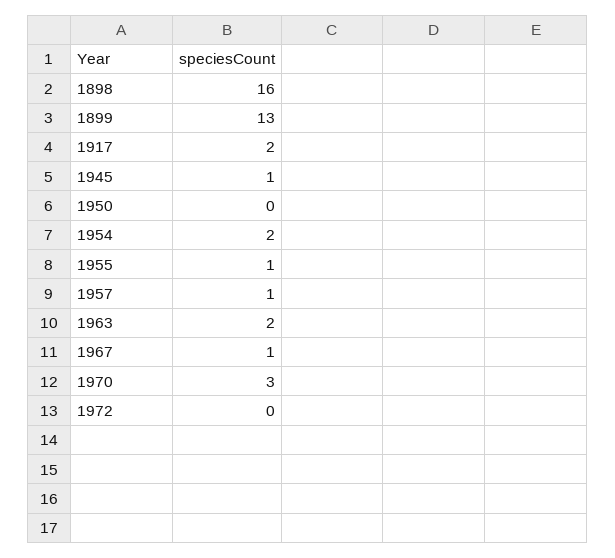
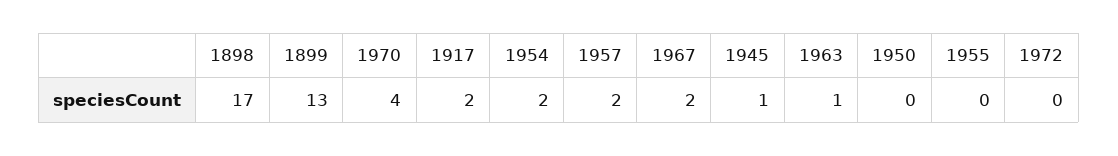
1898: 16 -> 17
1955: 1 -> 0
1957: 1 -> 2
1963: 2 -> 1
1967: 1 -> 2
1970: 3 -> 4

